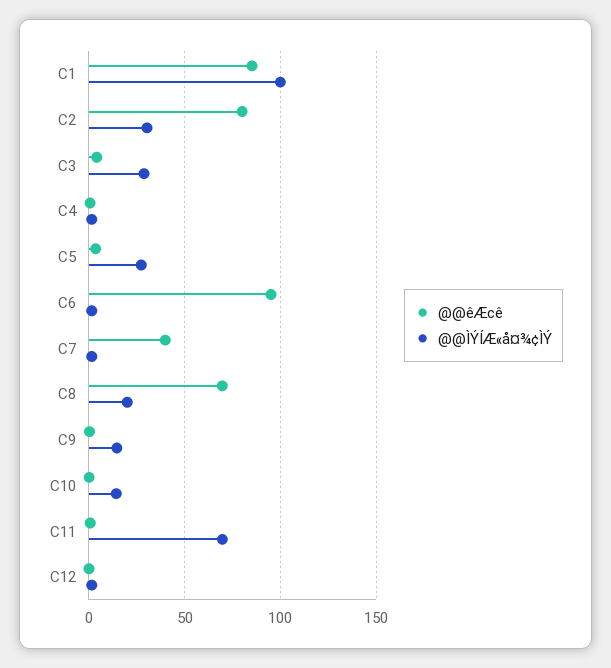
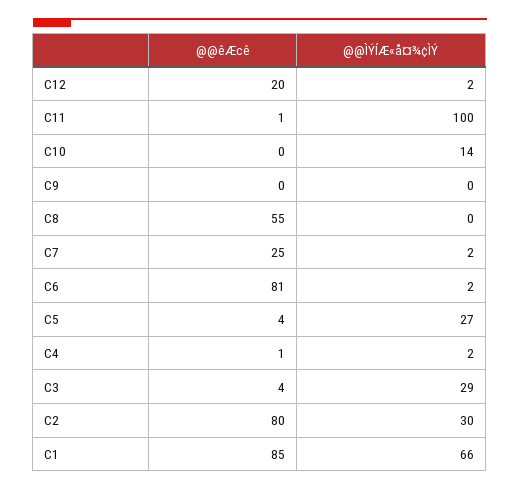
@@ÌÝÍÆ«å¤¾¢ÌÝ, C1: 100 -> 66
@@êÆcê, C6: 95 -> 81
@@êÆcê, C7: 40 -> 25
@@êÆcê, C8: 70 -> 55
@@ÌÝÍÆ«å¤¾¢ÌÝ, C8: 20 -> 0
@@ÌÝÍÆ«å¤¾¢ÌÝ, C9: 15 -> 0
@@ÌÝÍÆ«å¤¾¢ÌÝ, C11: 70 -> 100
@@êÆcê, C12: 0 -> 20

